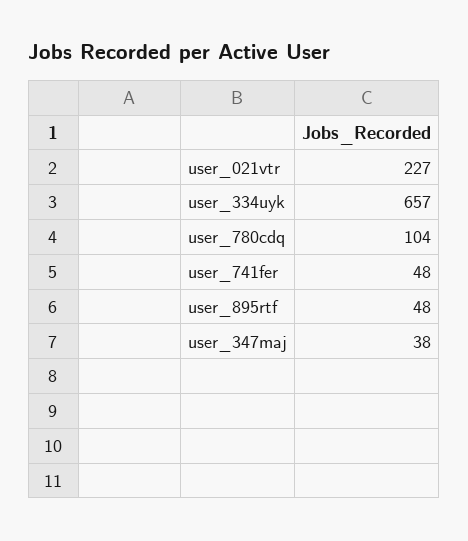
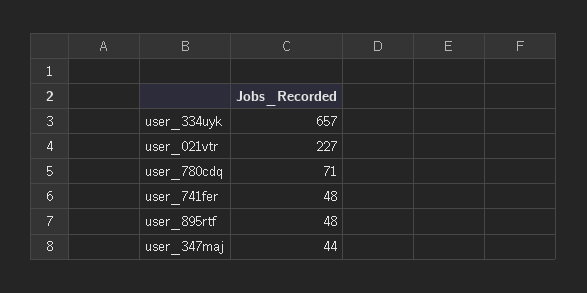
user_780cdq: 104 -> 71
user_347maj: 38 -> 44

